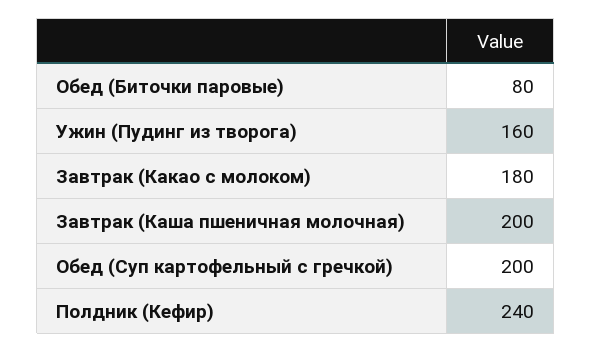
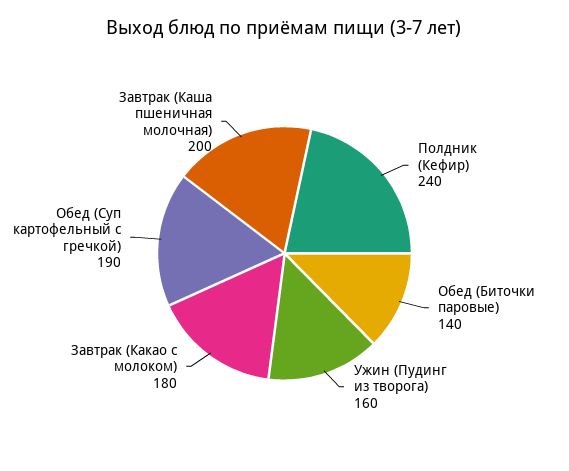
Обед (Биточки паровые): 80 -> 140
Обед (Суп картофельный с гречкой): 200 -> 190

